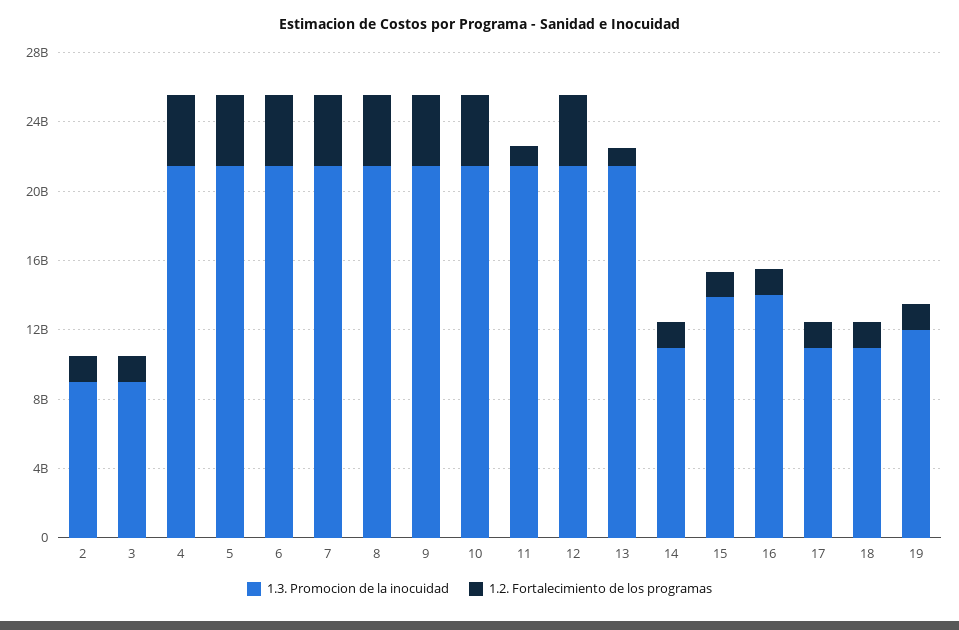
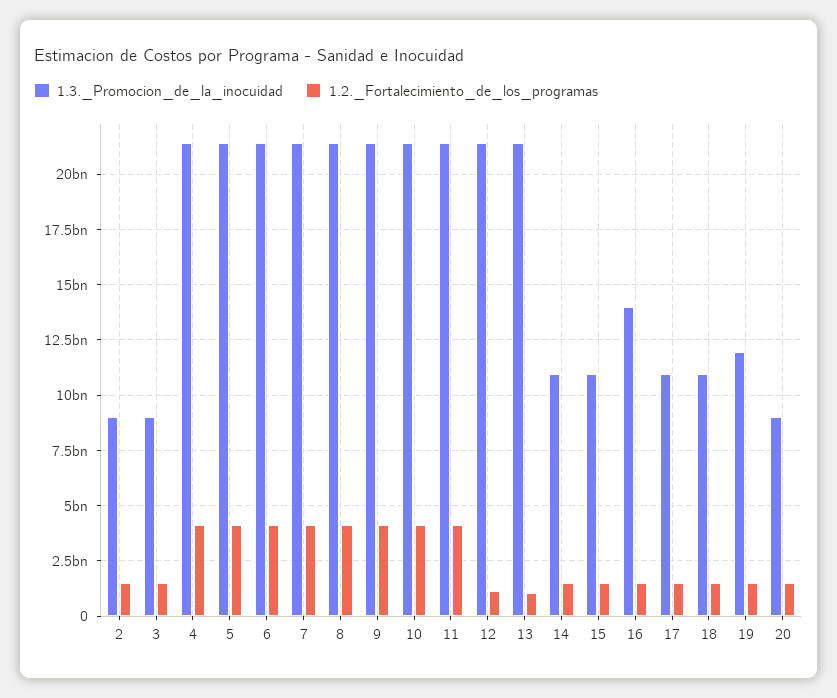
1.2. Fortalecimiento de los programas, 11: 1000000000 -> 4000000000
1.2. Fortalecimiento de los programas, 12: 4000000000 -> 1000000000
1.3. Promocion de la inocuidad, 15: 14000000000 -> 11000000000
1.3. Promocion de la inocuidad, 20: none -> 9000000000
1.2. Fortalecimiento de los programas, 20: none -> 1500000000

